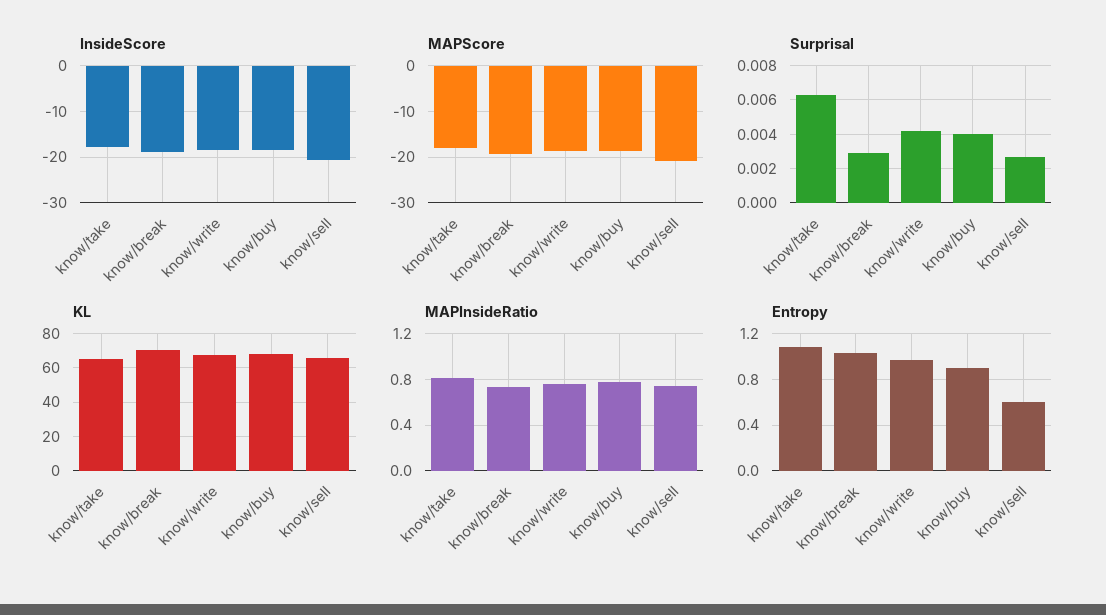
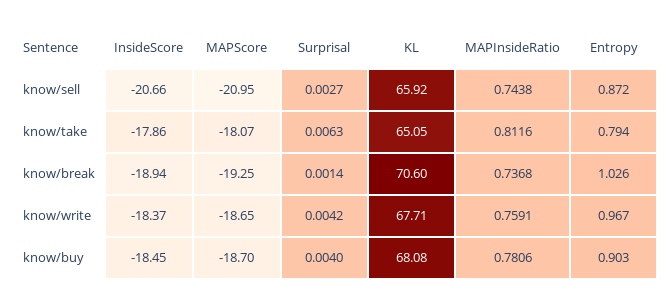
Surprisal, know/break: 0.003 -> 0.0014
Entropy, know/take: 1.1 -> 0.794
Entropy, know/sell: 0.6 -> 0.872

